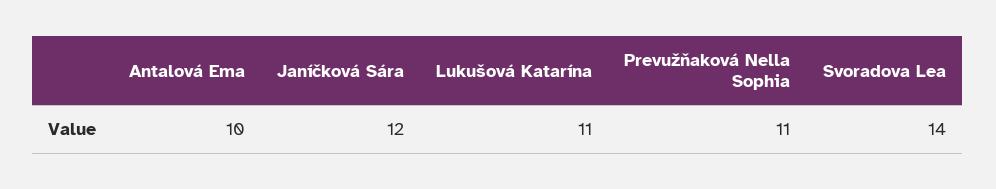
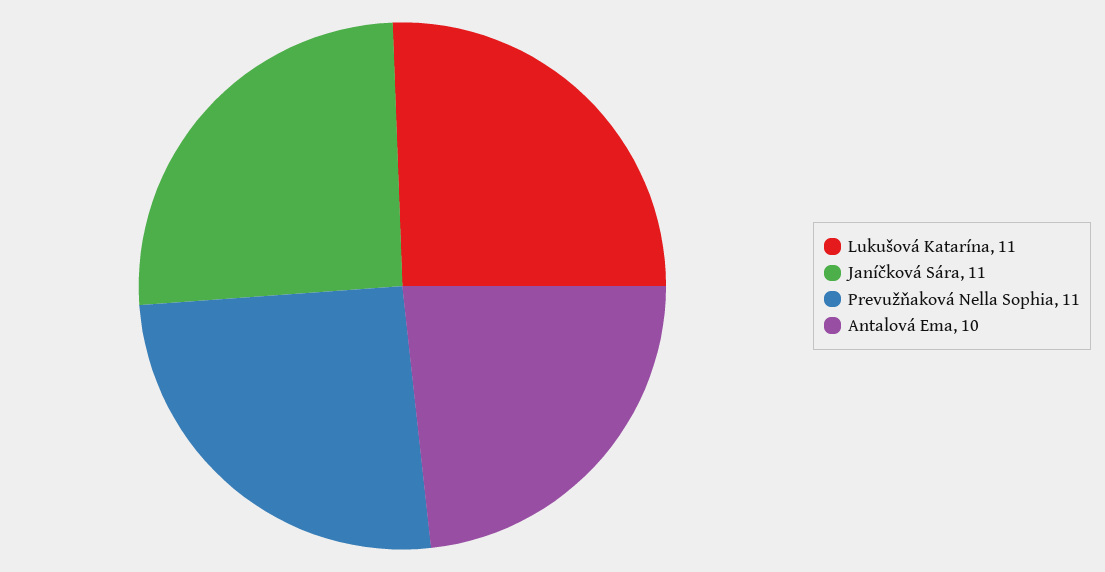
Janíčková Sára: 12 -> 11
Svoradova Lea: 14 -> none

